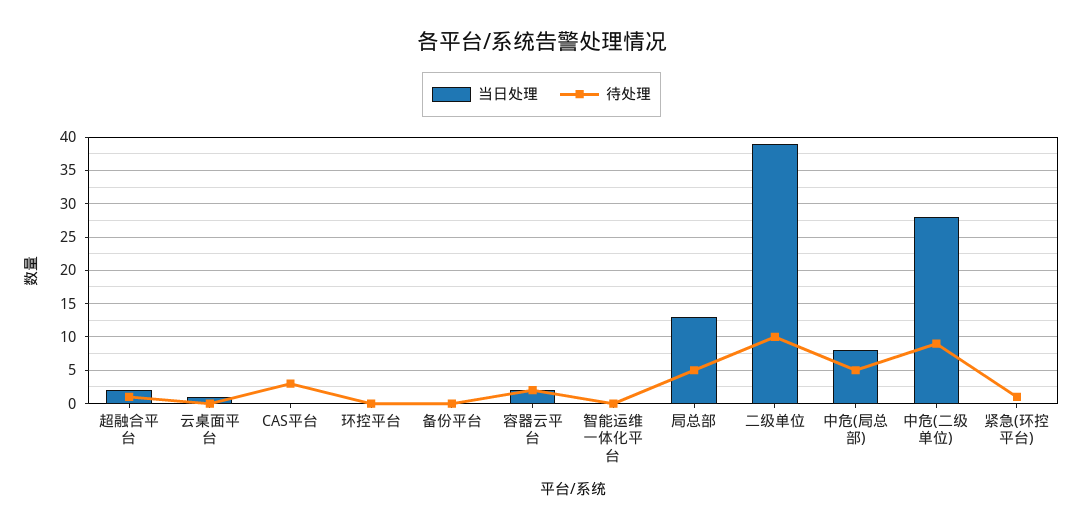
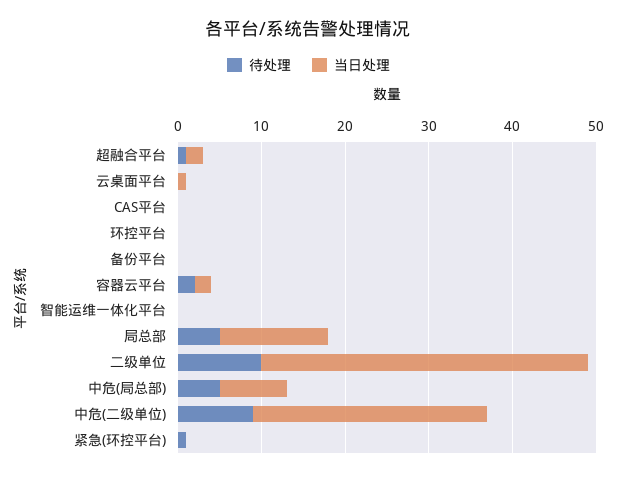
待处理, CAS平台: 3 -> 0

